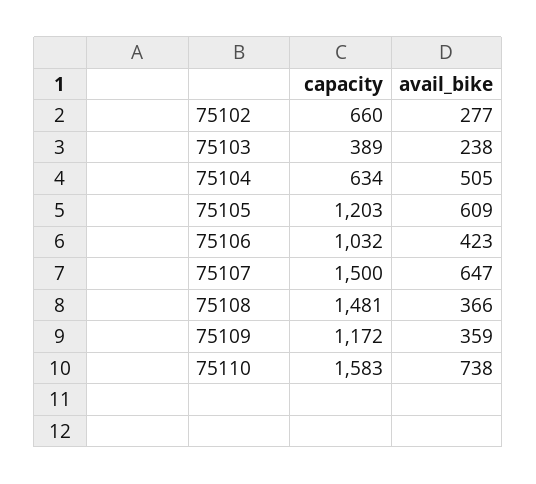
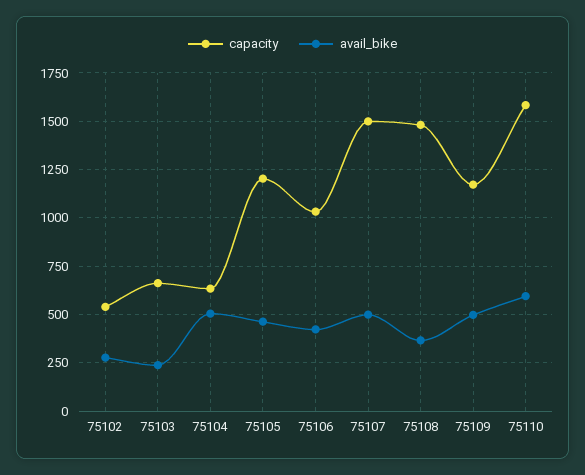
capacity, 75102: 660 -> 550
capacity, 75103: 389 -> 650
avail_bike, 75105: 609 -> 450
avail_bike, 75107: 647 -> 500
avail_bike, 75109: 359 -> 500
avail_bike, 75110: 738 -> 600

